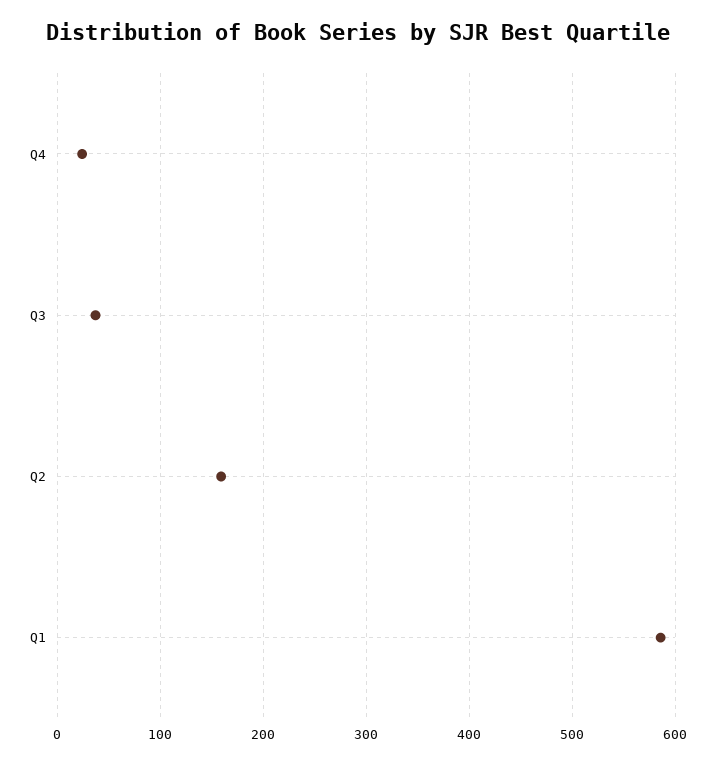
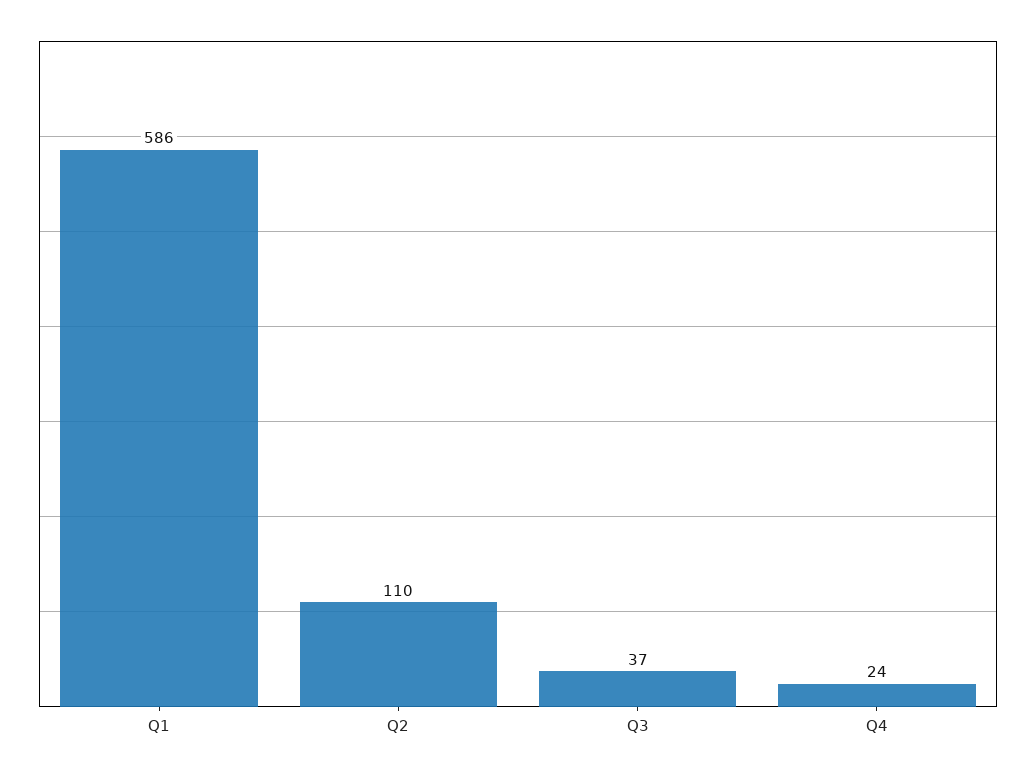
Q2: 160 -> 110

